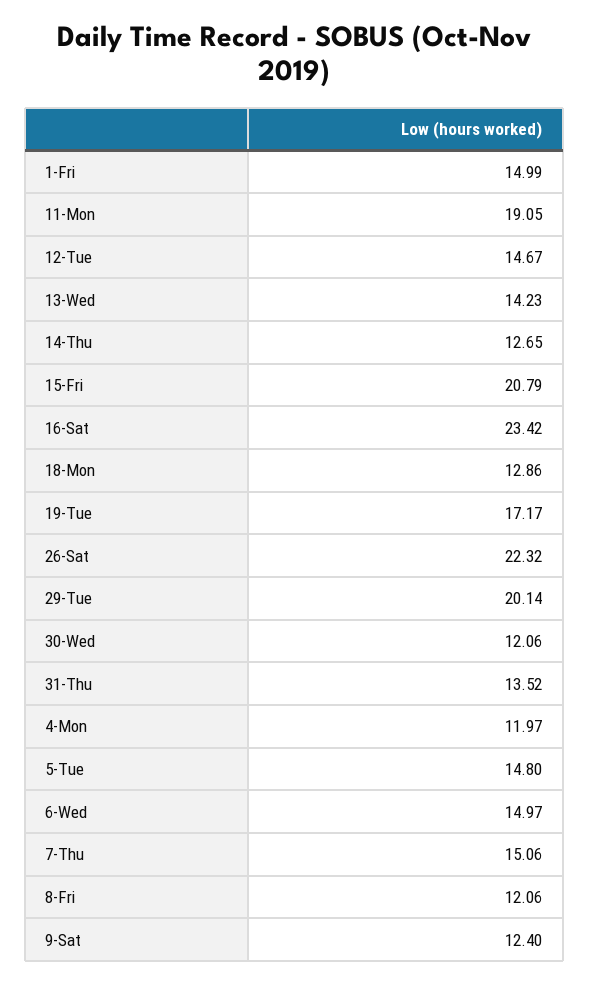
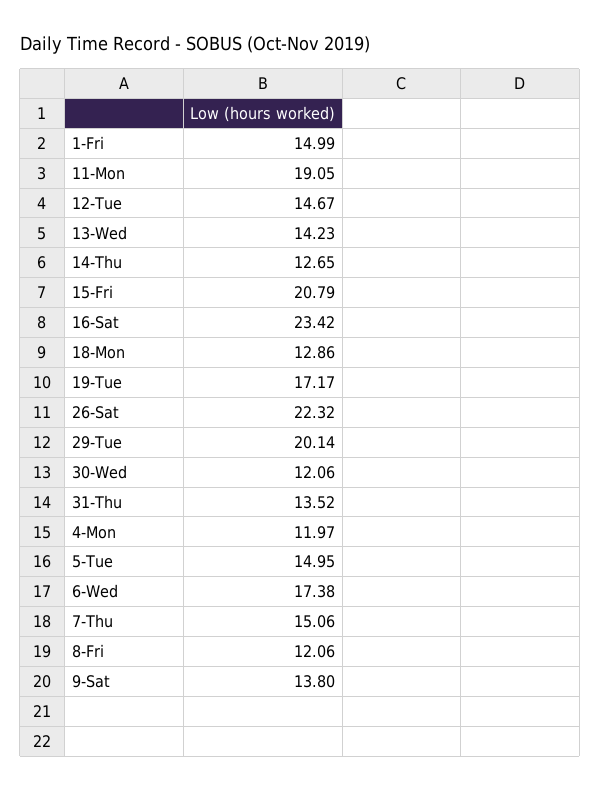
5-Tue: 14.8 -> 14.95
6-Wed: 14.97 -> 17.38
9-Sat: 12.4 -> 13.8

